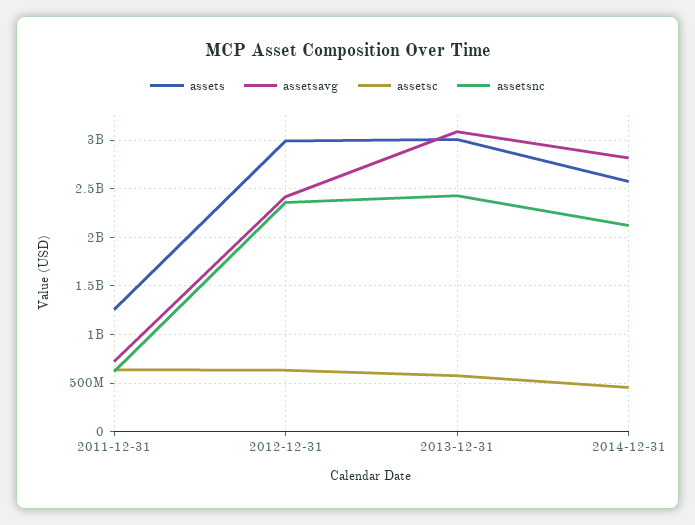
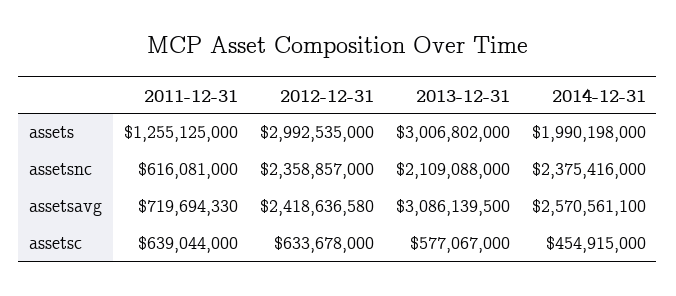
assetsnc, 2013-12-31: 2400000000 -> 2109088000
assets, 2014-12-31: 2600000000 -> 1990198000
assetsavg, 2014-12-31: 2800000000 -> 2570561100
assetsnc, 2014-12-31: 2100000000 -> 2375416000

